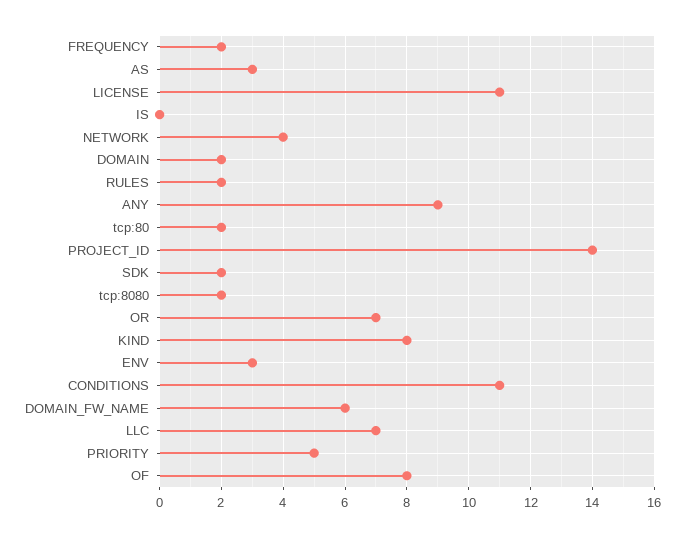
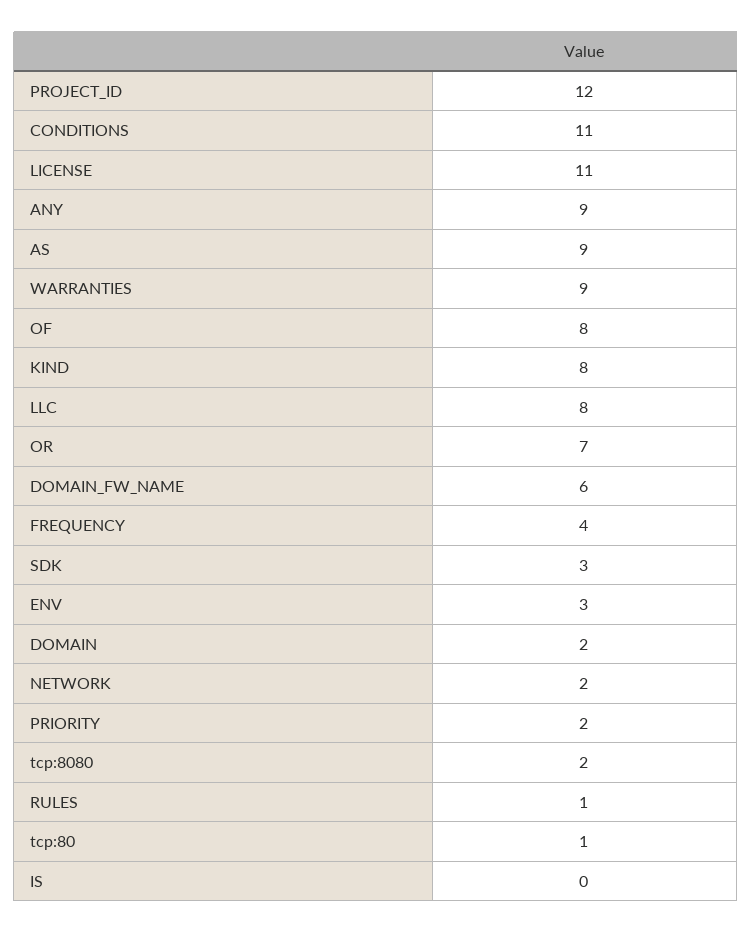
FREQUENCY: 2 -> 4
AS: 3 -> 9
NETWORK: 4 -> 2
RULES: 2 -> 1
tcp:80: 2 -> 1
PROJECT_ID: 14 -> 12
SDK: 2 -> 3
LLC: 7 -> 8
PRIORITY: 5 -> 2
WARRANTIES: none -> 9

